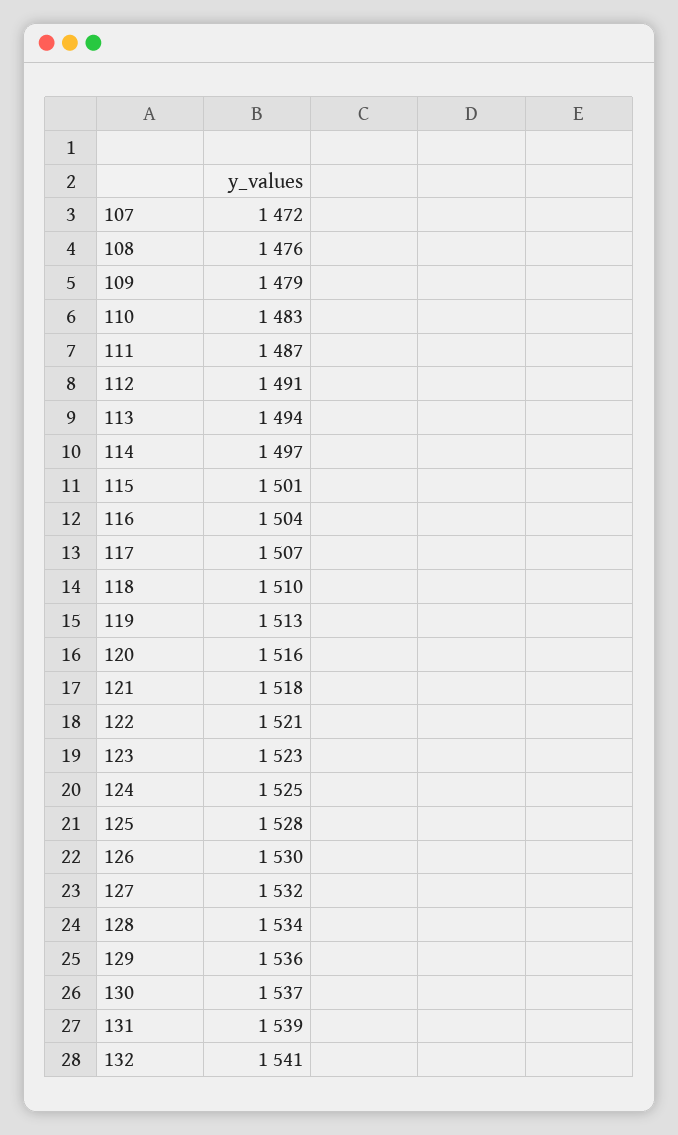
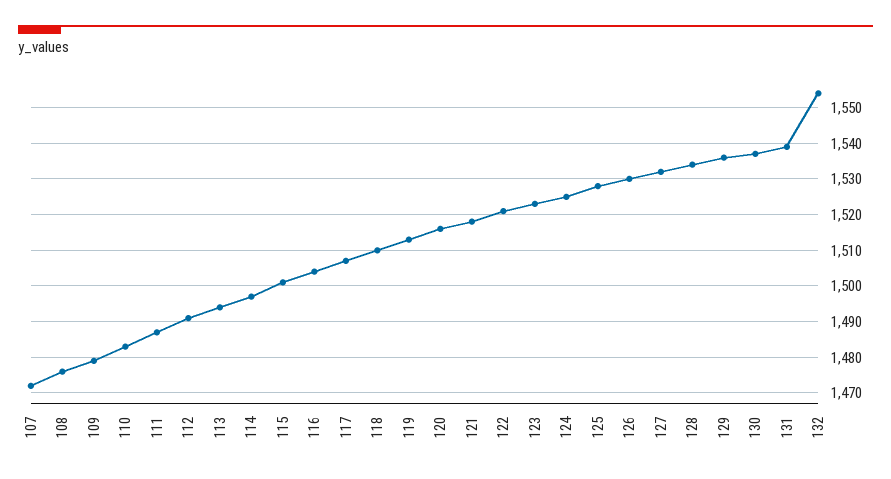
132: 1541 -> 1555

